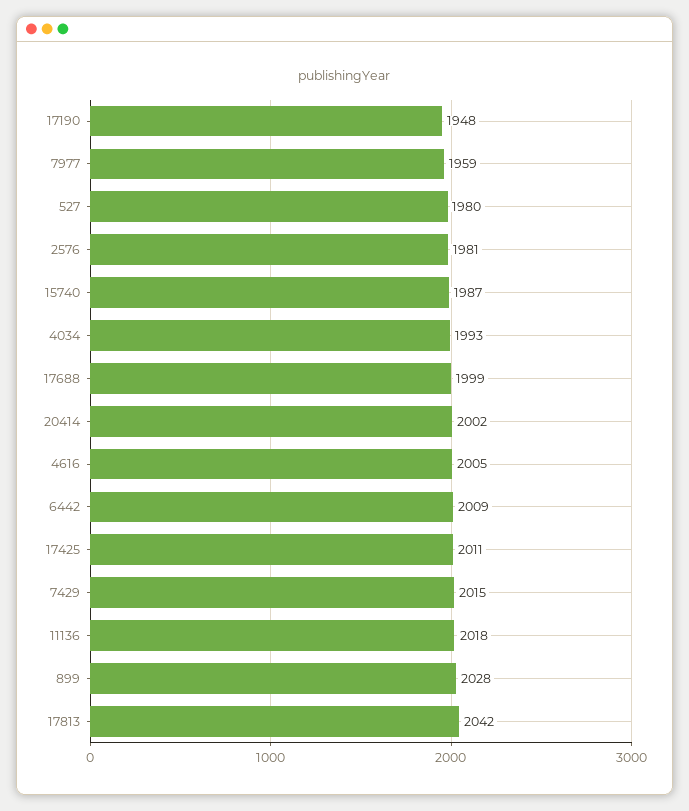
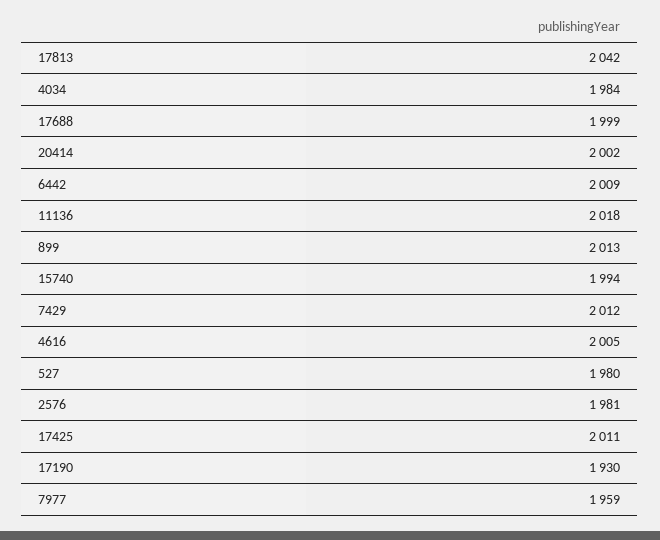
17190: 1948 -> 1930
15740: 1987 -> 1994
4034: 1993 -> 1984
7429: 2015 -> 2012
899: 2028 -> 2013

